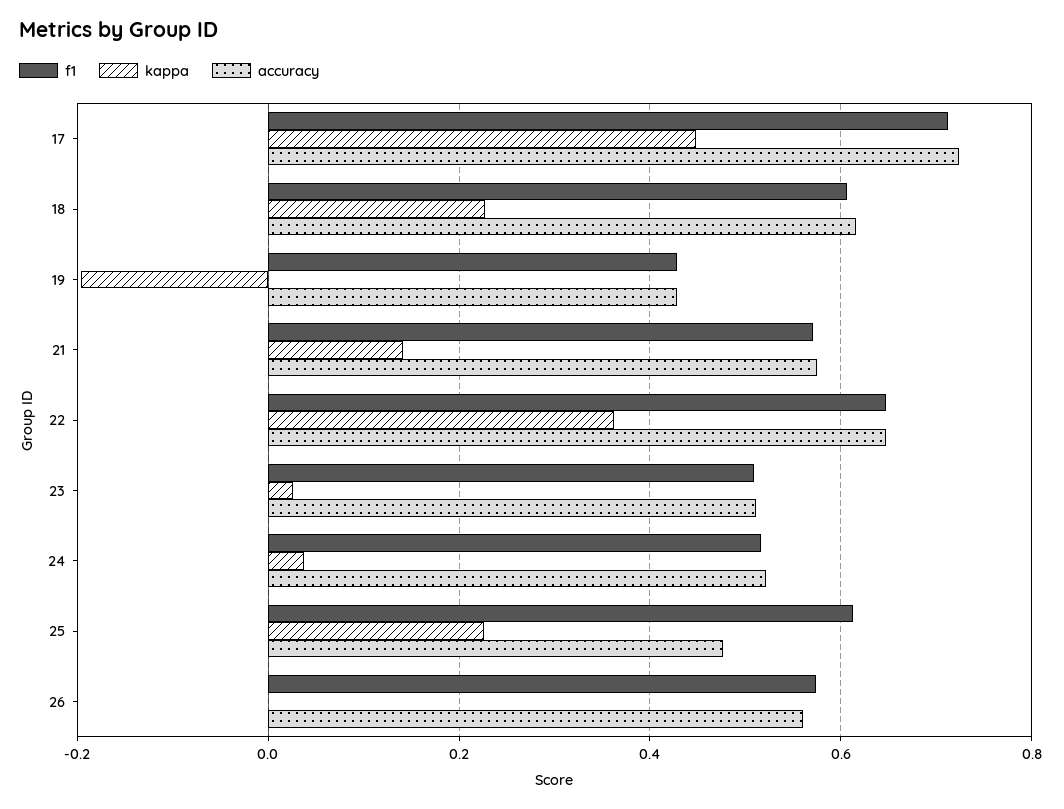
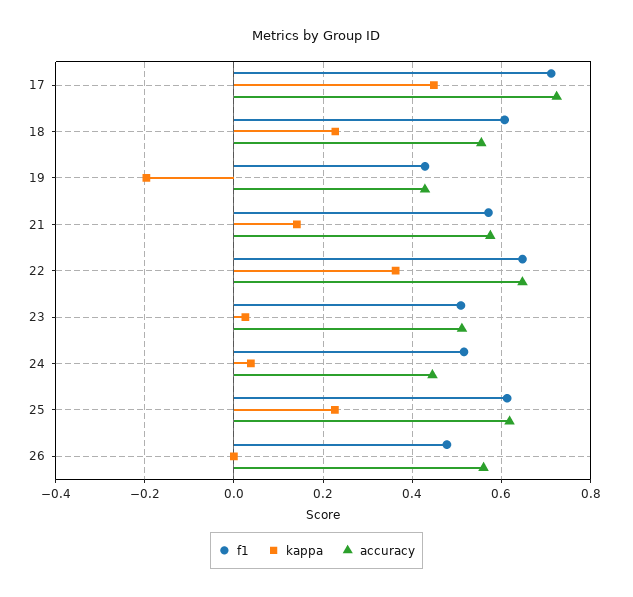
accuracy, 18: 0.62 -> 0.56
accuracy, 24: 0.52 -> 0.44
accuracy, 25: 0.48 -> 0.62
f1, 26: 0.58 -> 0.48

